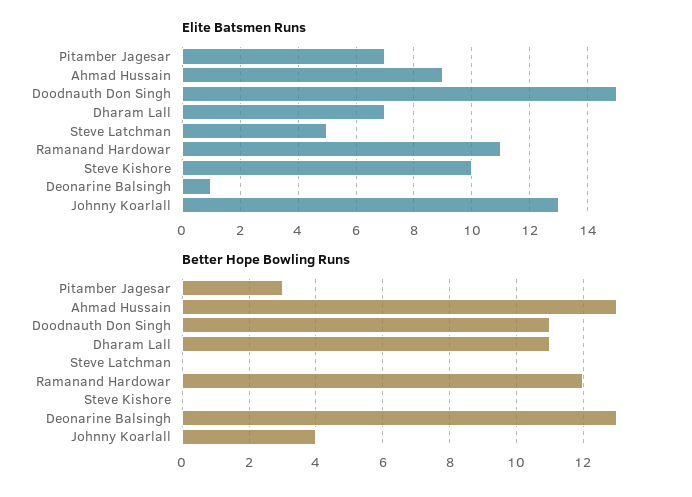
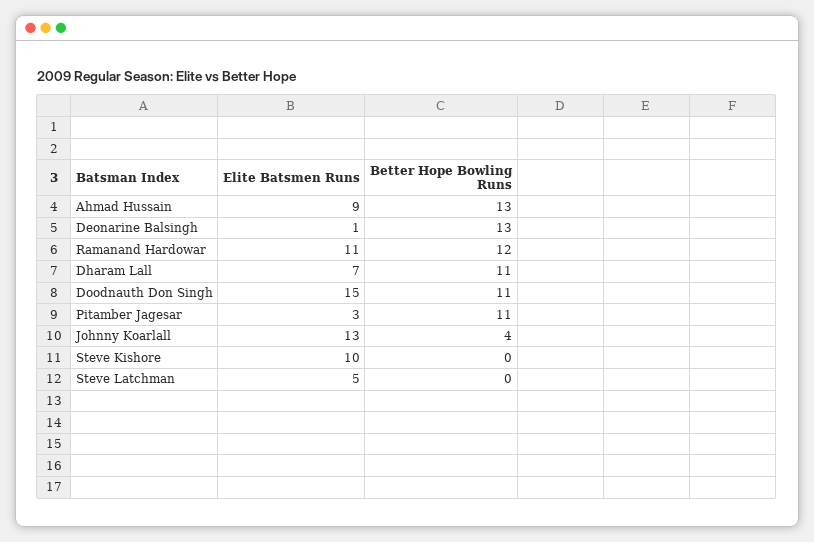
Elite Batsmen Runs, Pitamber Jagesar: 7 -> 3
Better Hope Bowling Runs, Pitamber Jagesar: 3 -> 11

